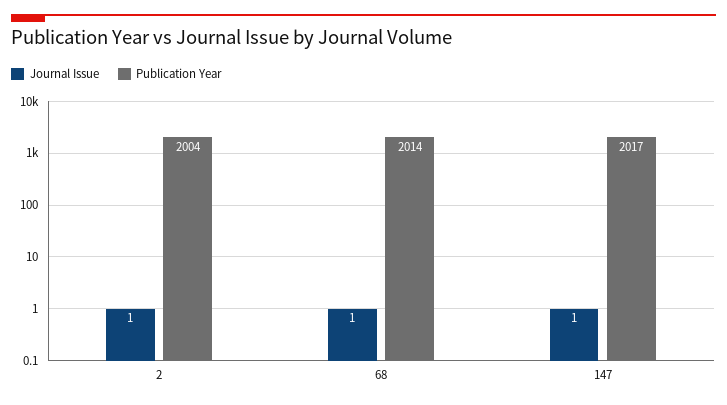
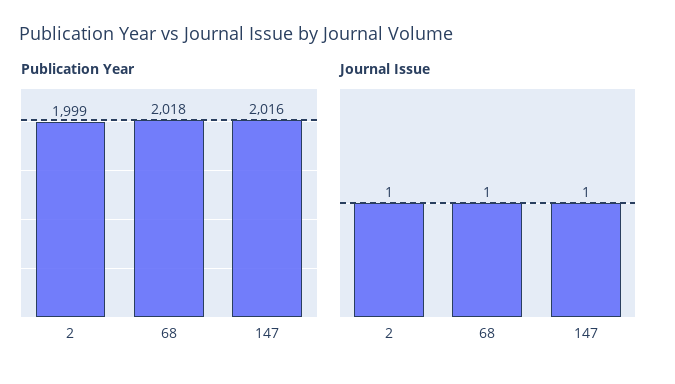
Publication Year, 2: 2004 -> 1999
Publication Year, 68: 2014 -> 2018
Publication Year, 147: 2017 -> 2016

